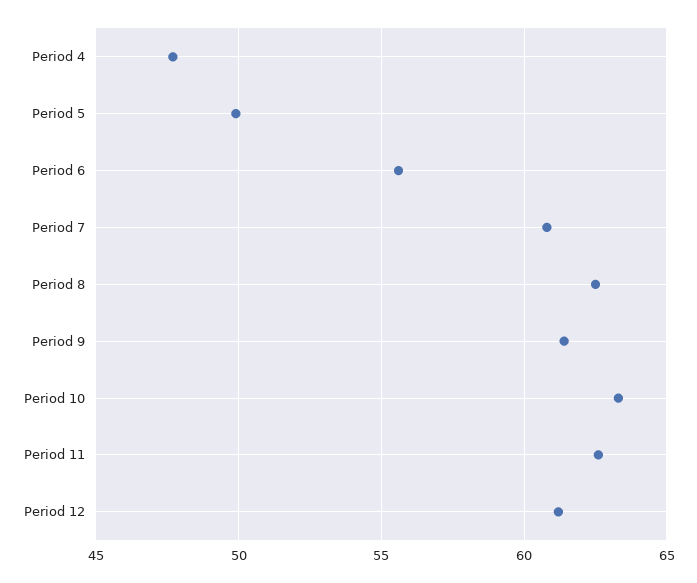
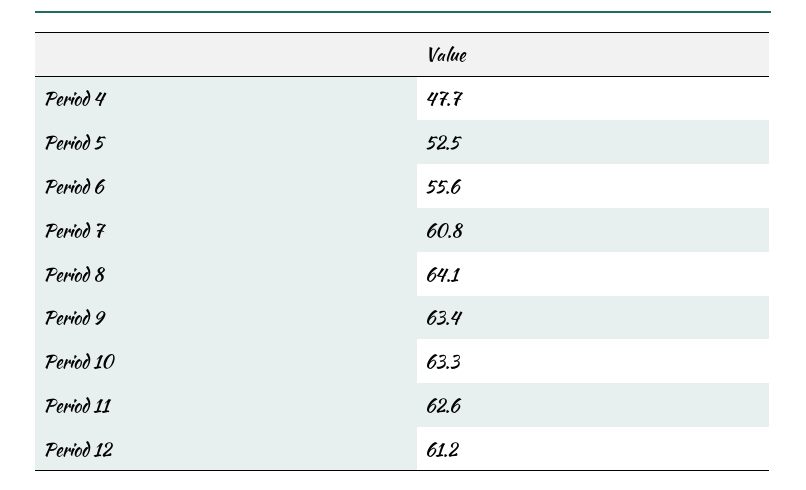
Period 5: 50 -> 52.5
Period 8: 62.5 -> 64.1
Period 9: 61.5 -> 63.4

